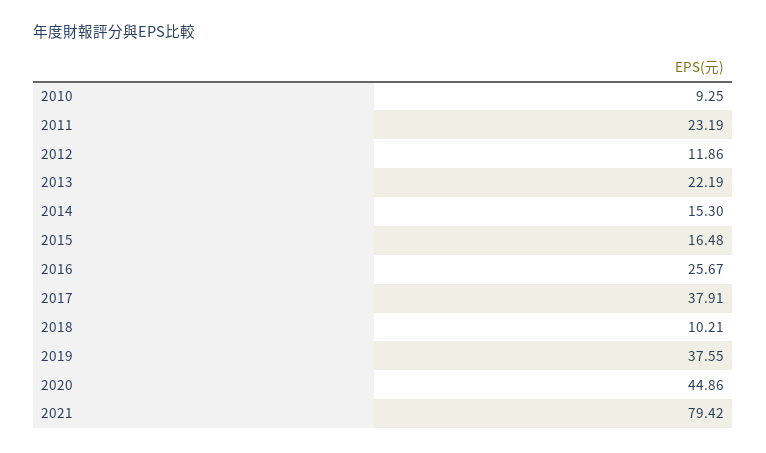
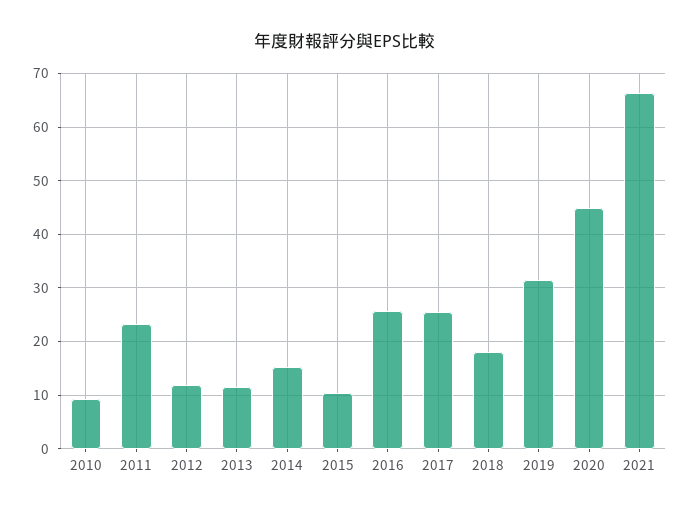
2013: 22.19 -> 12
2015: 16.48 -> 10
2017: 37.91 -> 26
2018: 10.21 -> 18
2019: 37.55 -> 32
2021: 79.42 -> 66

